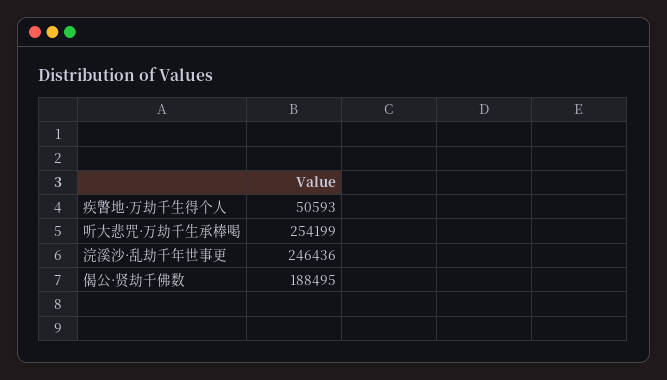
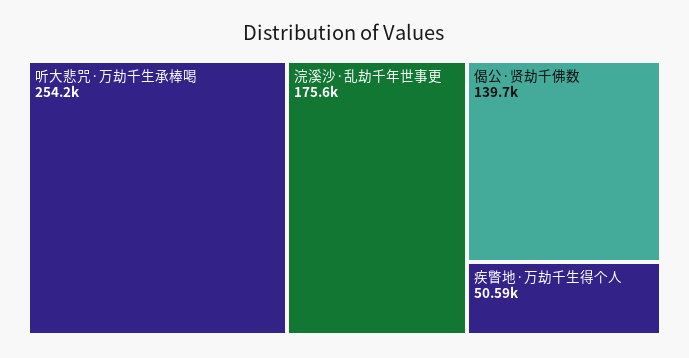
浣溪沙·乱劫千年世事更: 246436 -> 175600
偈公·贤劫千佛数: 188495 -> 139700

